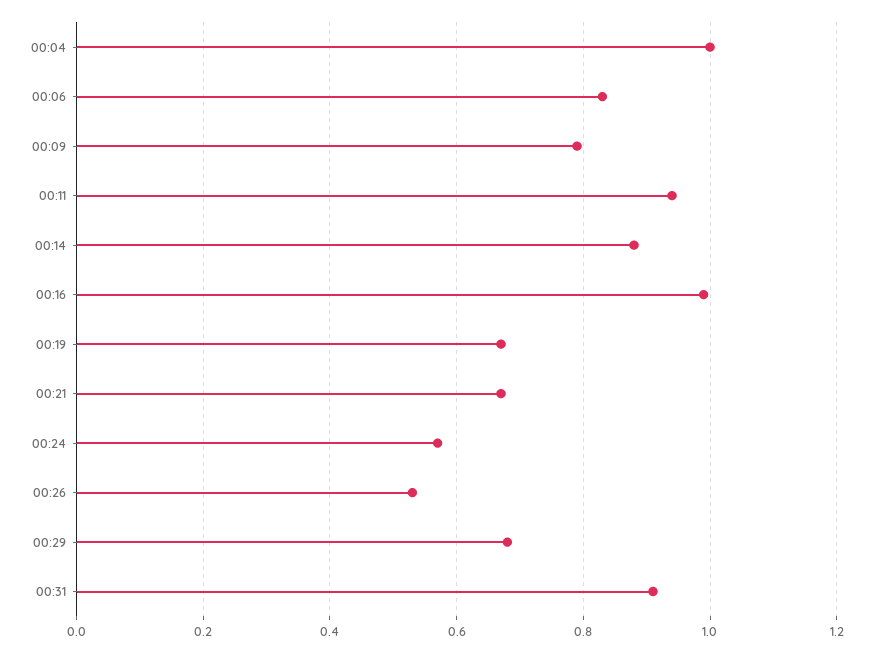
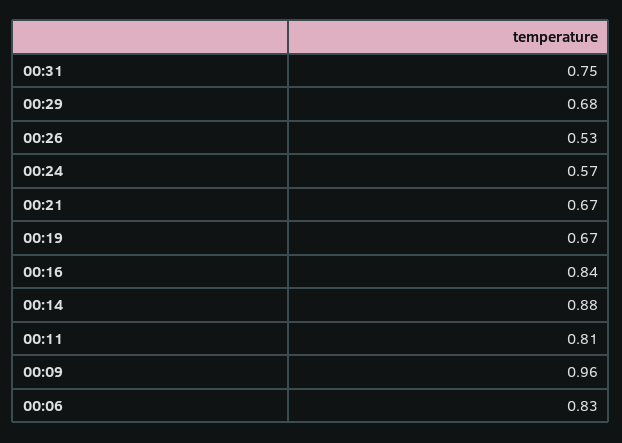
00:04: 1 -> none
00:09: 0.8 -> 0.96
00:11: 0.95 -> 0.81
00:16: 1 -> 0.84
00:31: 0.9 -> 0.75

